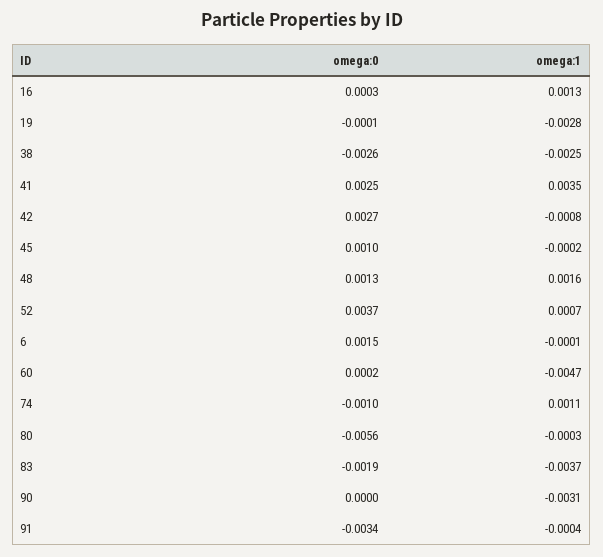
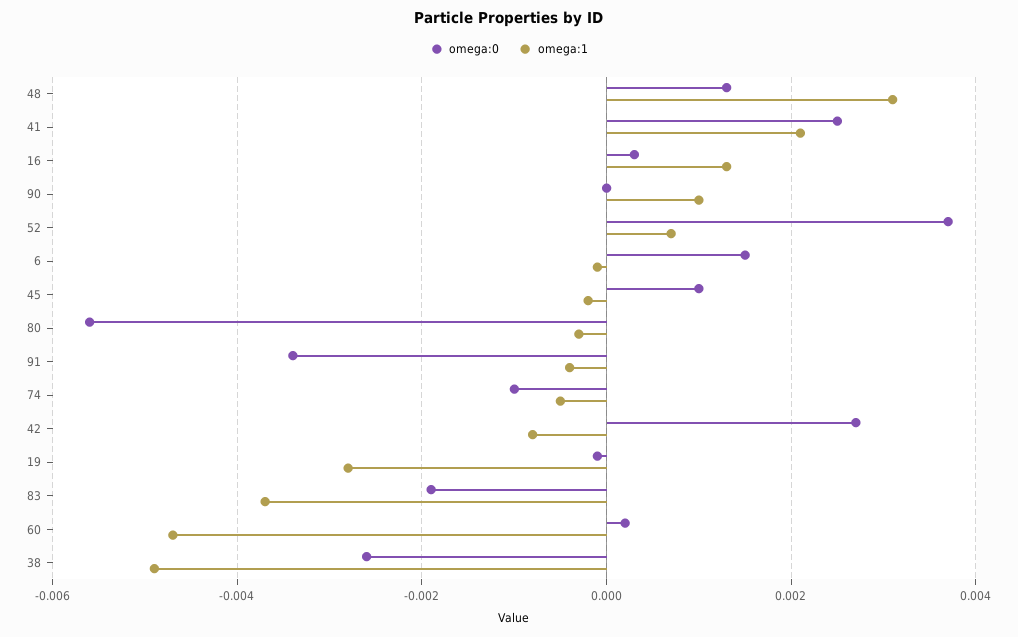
omega:1, 38: -0.0025 -> -0.005
omega:1, 41: 0.0035 -> 0.002
omega:1, 48: 0.0016 -> 0.003
omega:1, 74: 0.0011 -> -0.0005
omega:1, 90: -0.0031 -> 0.001

